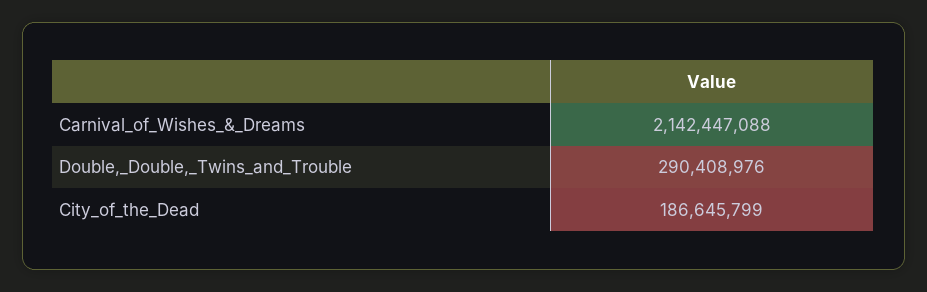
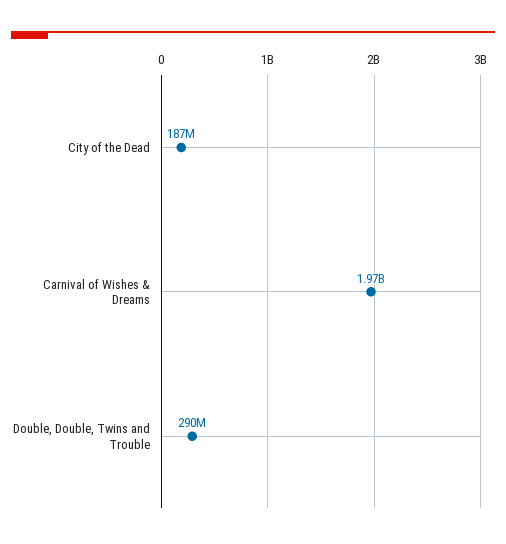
Carnival_of_Wishes_&_Dreams: 2142447088 -> 1970000000

